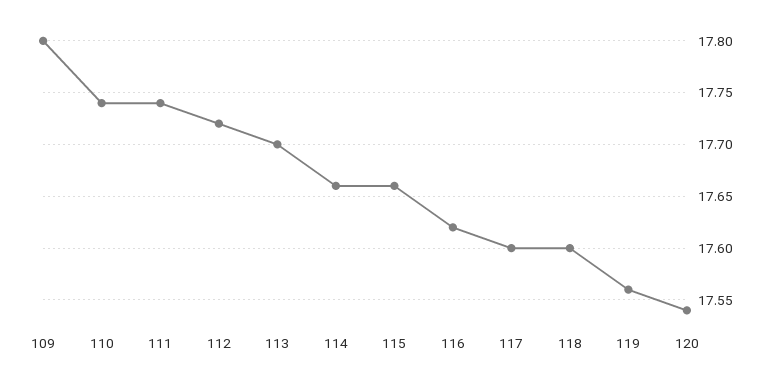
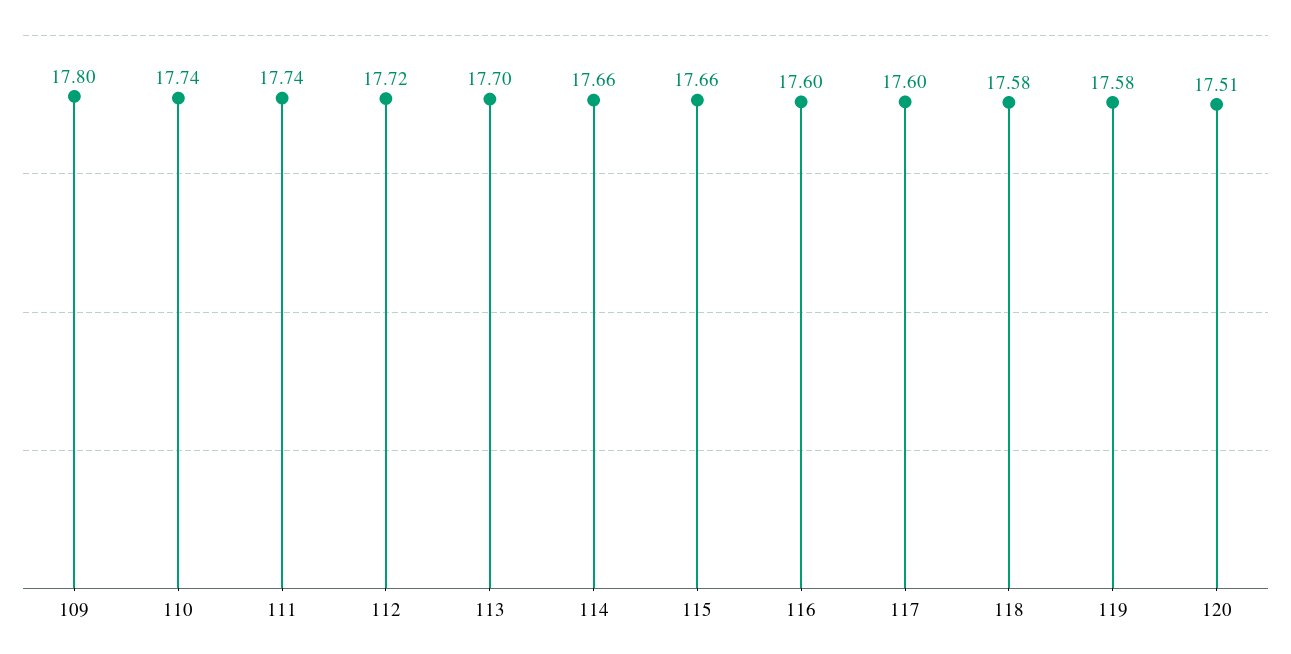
116: 17.62 -> 17.6
118: 17.6 -> 17.58
119: 17.56 -> 17.58
120: 17.54 -> 17.51

